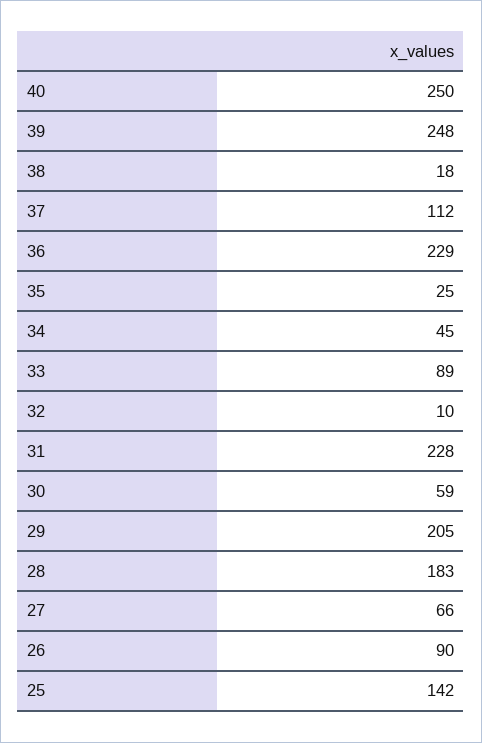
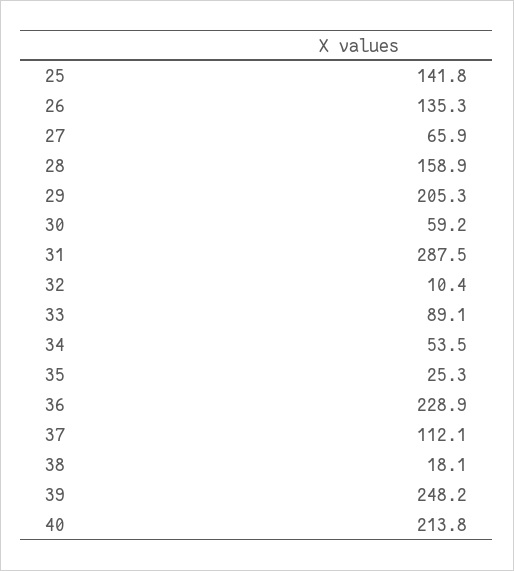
40: 250 -> 213.8
34: 45 -> 53.5
31: 228 -> 287.5
28: 183 -> 158.9
26: 90 -> 135.3

